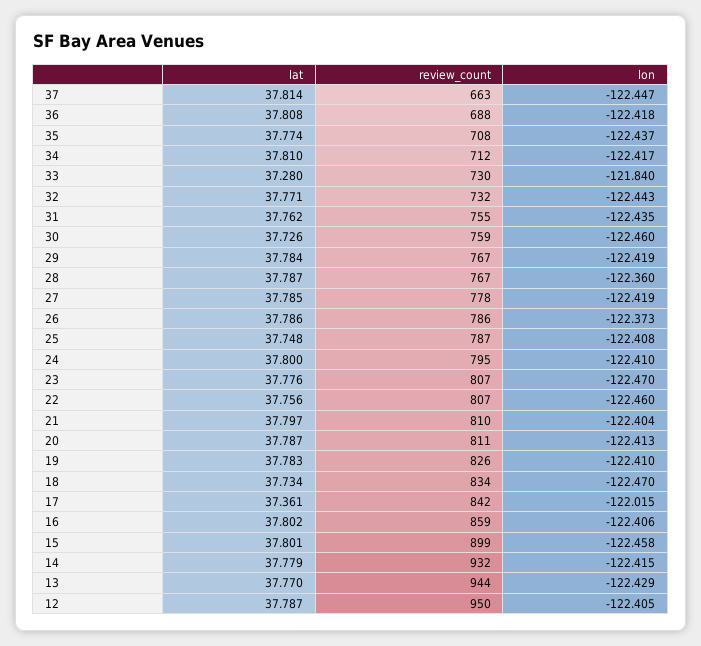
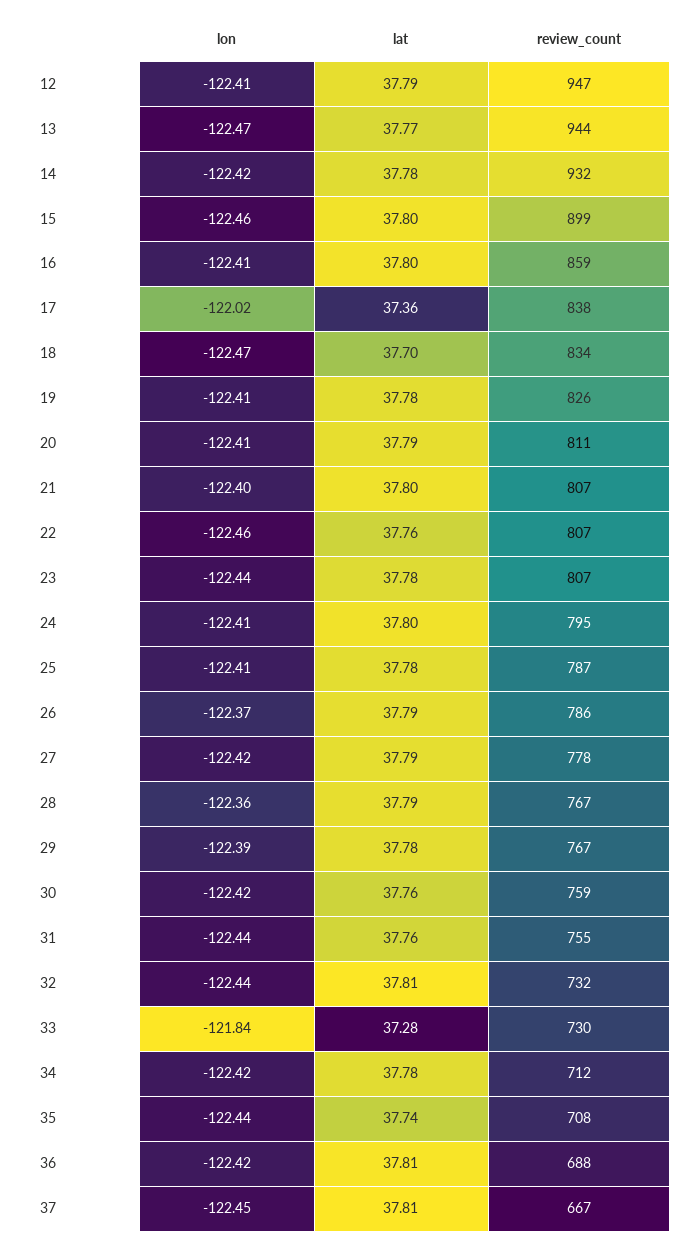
review_count, 37: 663 -> 667
lat, 35: 37.774 -> 37.74
lat, 34: 37.81 -> 37.78
lat, 32: 37.771 -> 37.81
lat, 30: 37.726 -> 37.76
lon, 30: -122.46 -> -122.42
lon, 29: -122.419 -> -122.39
lat, 25: 37.748 -> 37.78
lon, 23: -122.47 -> -122.44
review_count, 21: 810 -> 807
lat, 18: 37.734 -> 37.7
review_count, 17: 842 -> 838
lon, 13: -122.429 -> -122.47
review_count, 12: 950 -> 947

